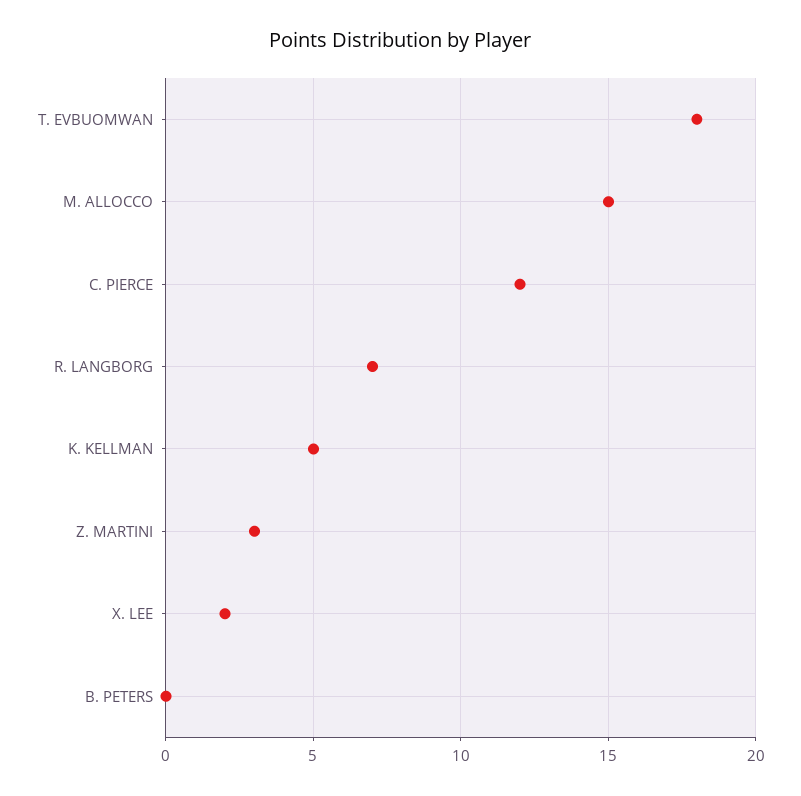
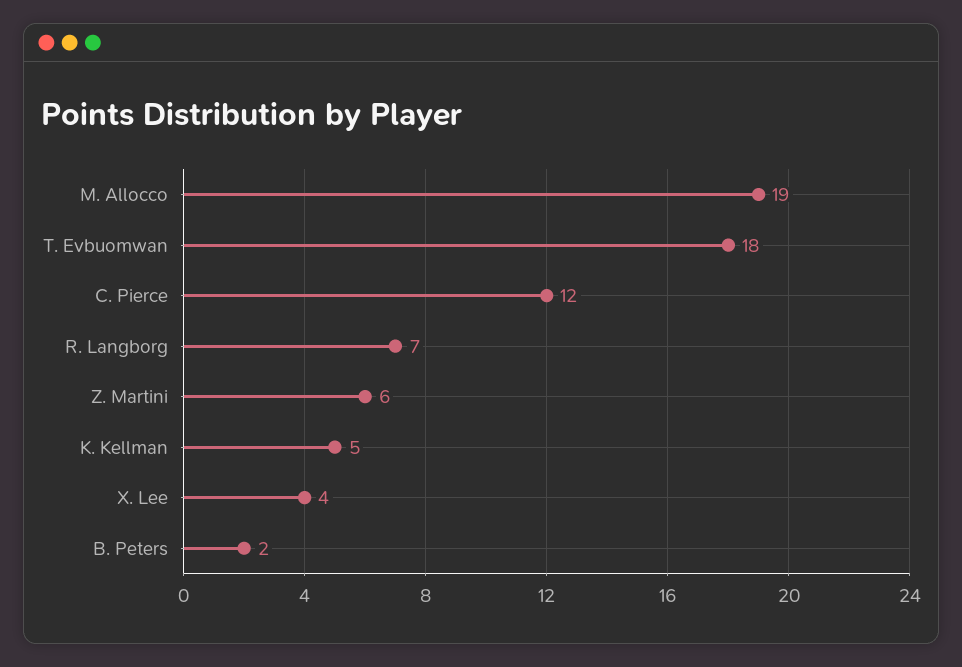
M. ALLOCCO: 15 -> 19
Z. MARTINI: 3 -> 6
X. LEE: 2 -> 4
B. PETERS: 0 -> 2

